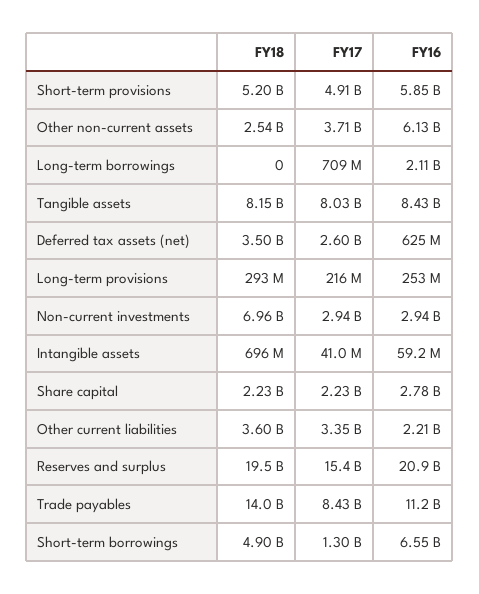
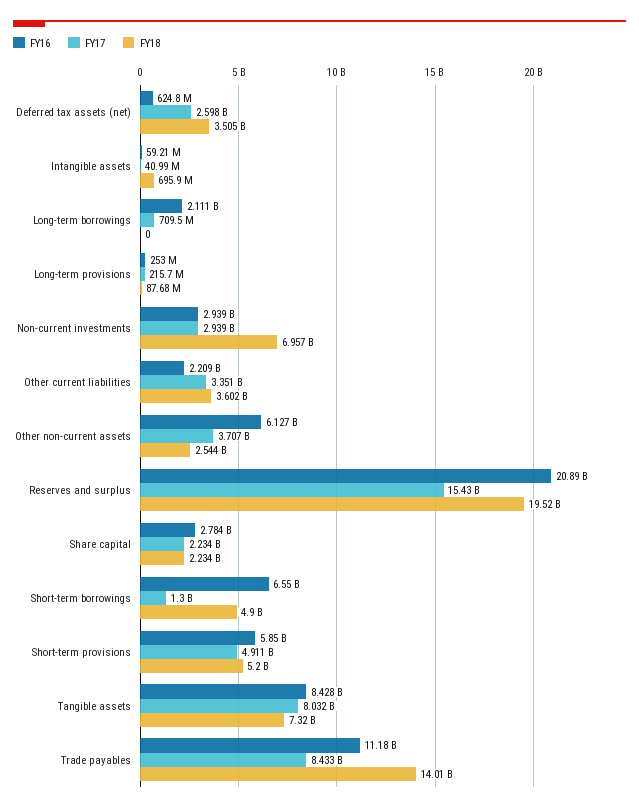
FY18, Tangible assets: 8150000000 -> 7320000000
FY18, Long-term provisions: 293000000 -> 87680000

